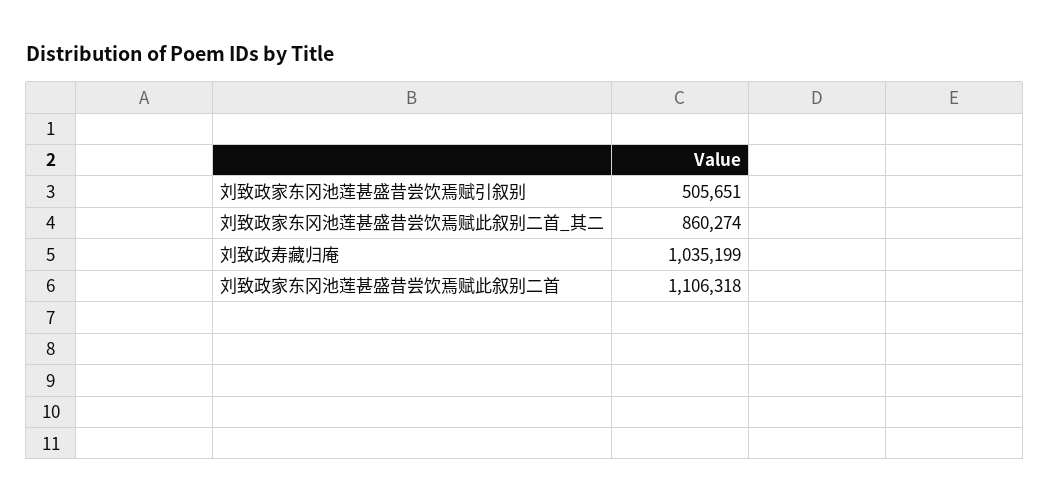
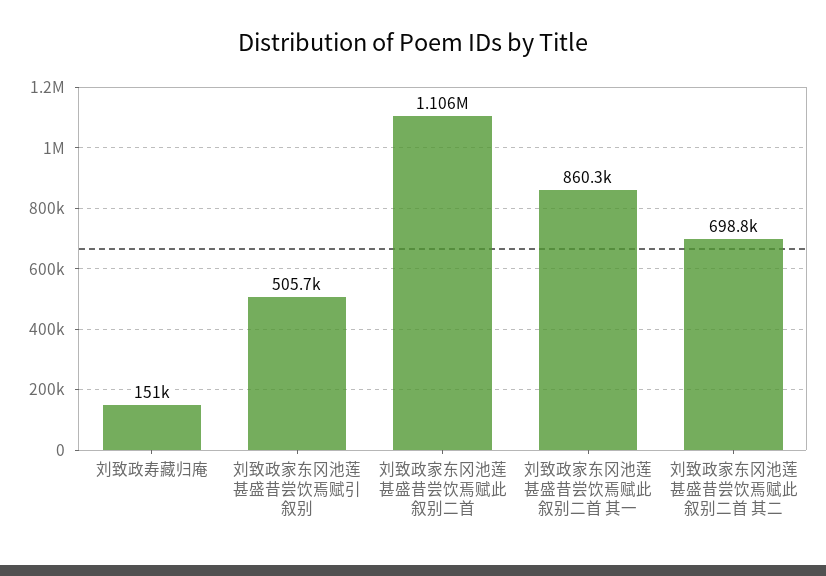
刘致政家东冈池莲甚盛昔尝饮焉赋此叙别二首_其二: 860274 -> 698800
刘致政寿藏归庵: 1035199 -> 151000
刘致政家东冈池莲甚盛昔尝饮焉赋此叙别二首 其一: none -> 860300

